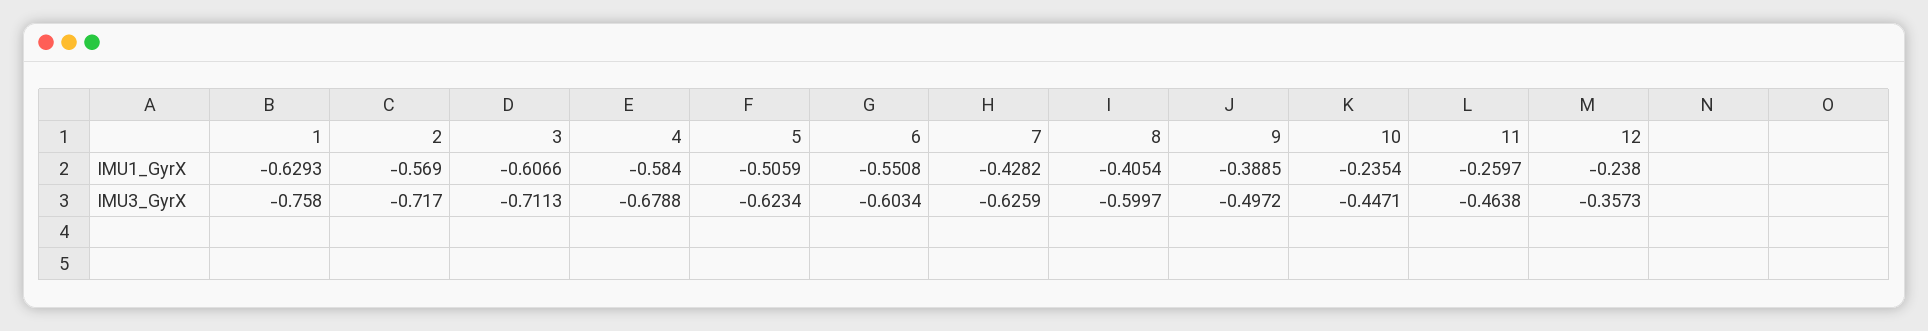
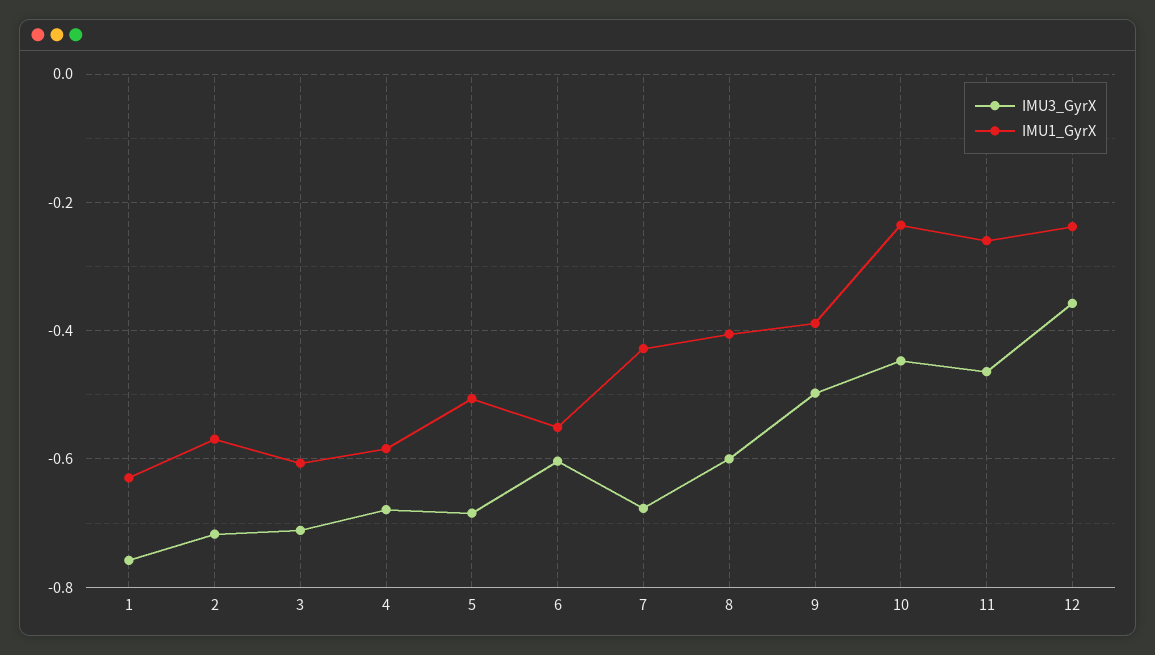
IMU3_GyrX, 5: -0.6234 -> -0.68
IMU3_GyrX, 7: -0.6259 -> -0.68

